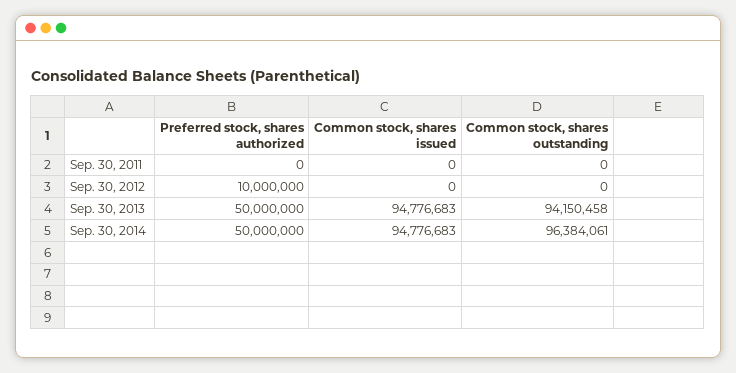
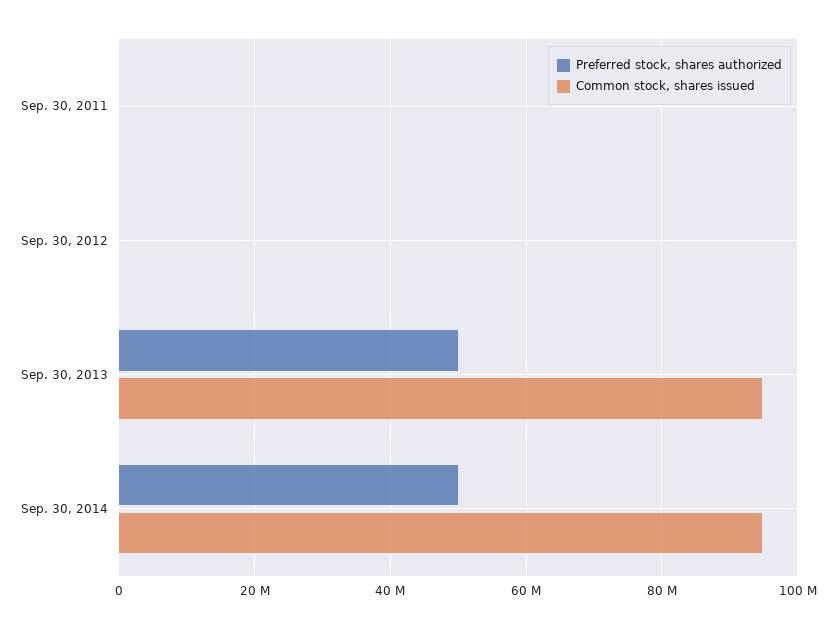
Common stock, shares outstanding, Sep. 30, 2011: 0 -> none
Preferred stock, shares authorized, Sep. 30, 2012: 10000000 -> 0
Common stock, shares outstanding, Sep. 30, 2012: 0 -> none
Common stock, shares outstanding, Sep. 30, 2013: 94150458 -> none
Common stock, shares outstanding, Sep. 30, 2014: 96384061 -> none

